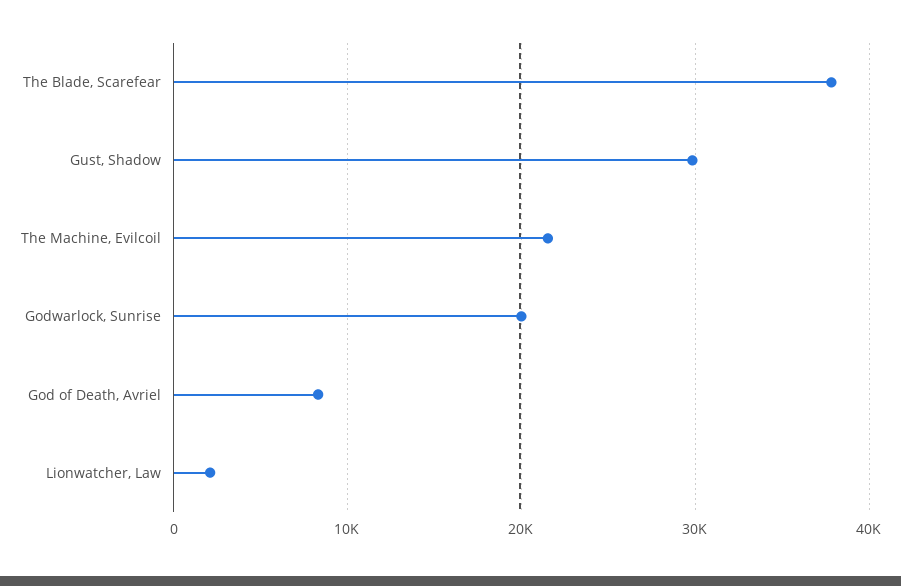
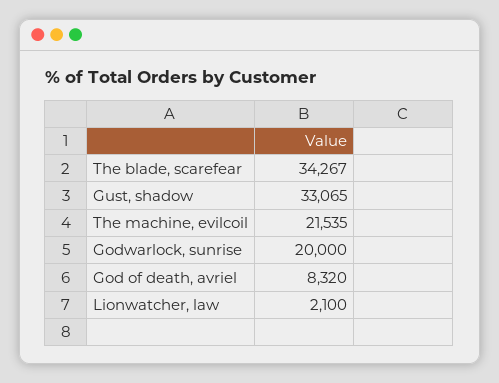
The Blade, Scarefear: 38000 -> 34267
Gust, Shadow: 30000 -> 33065

